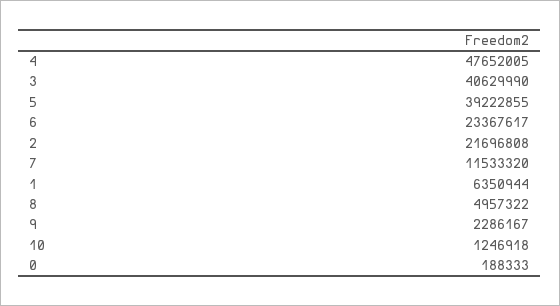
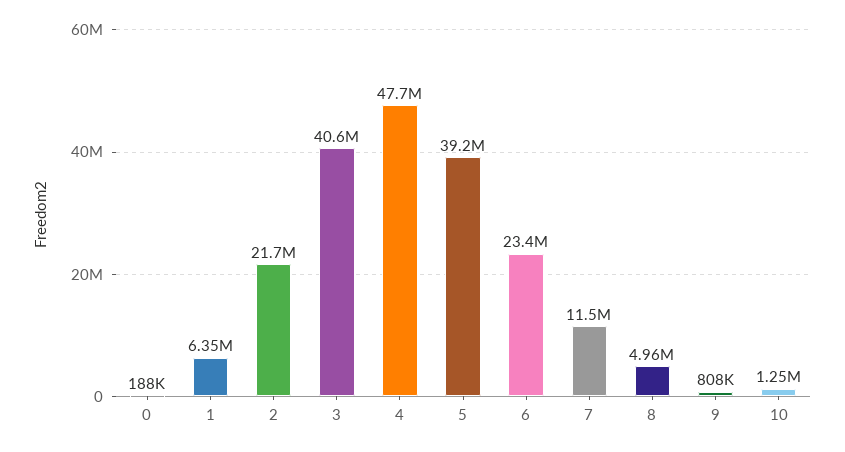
9: 2286167 -> 808000

